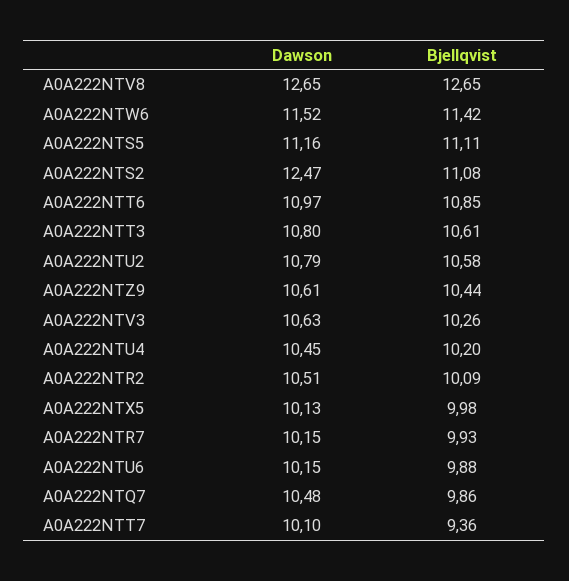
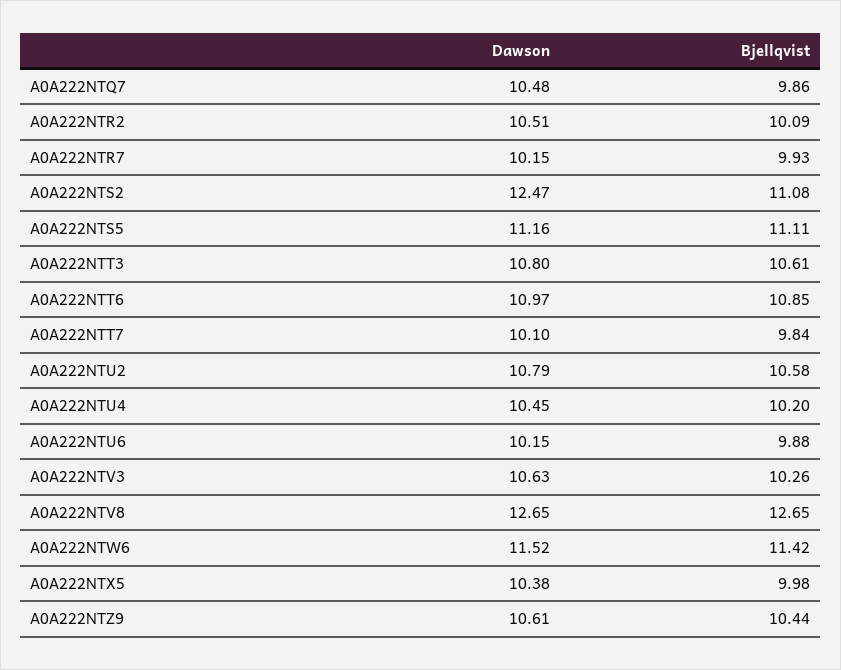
Dawson, A0A222NTX5: 10.13 -> 10.38
Bjellqvist, A0A222NTT7: 9.36 -> 9.84

